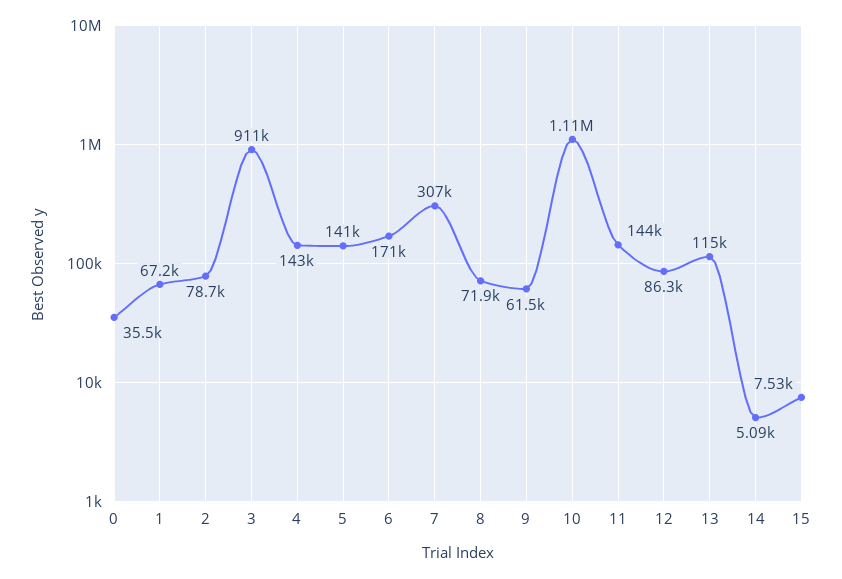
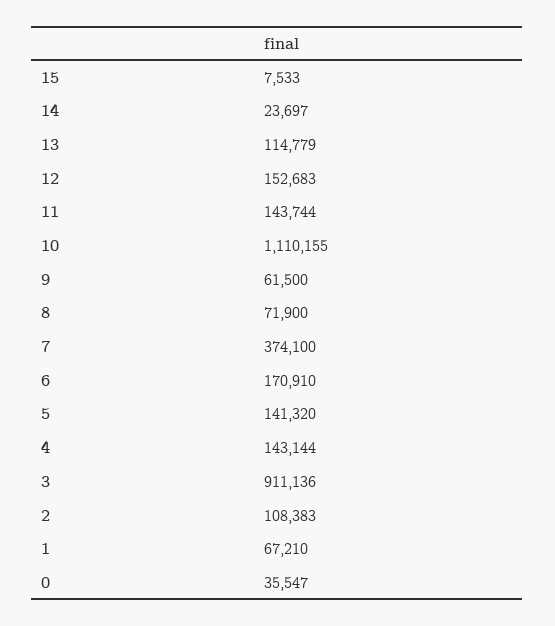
2: 78700 -> 108383
7: 307000 -> 374100
12: 86300 -> 152683
14: 5090 -> 23697

